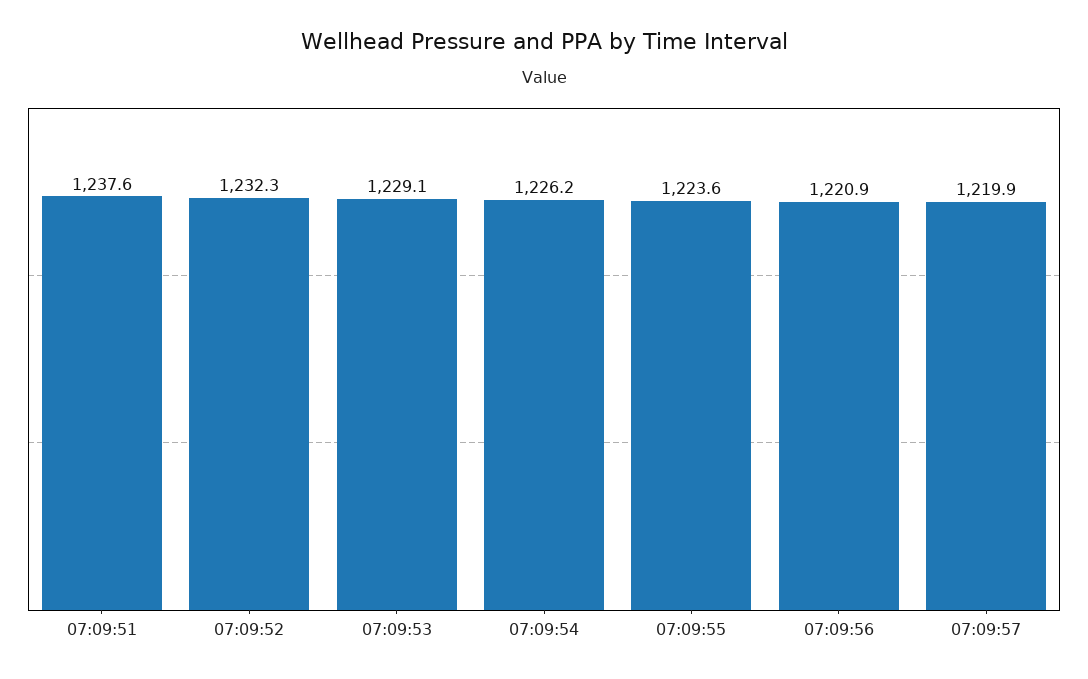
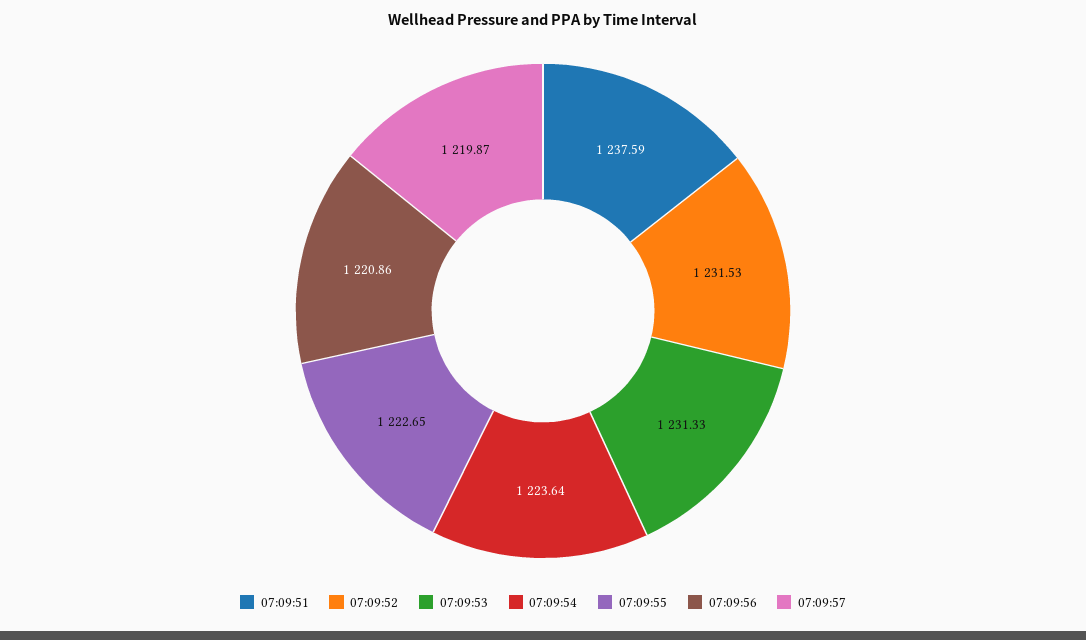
07:09:52: 1232.3 -> 1231.53
07:09:53: 1229.1 -> 1231.33
07:09:54: 1226.2 -> 1223.64
07:09:55: 1223.6 -> 1222.65

